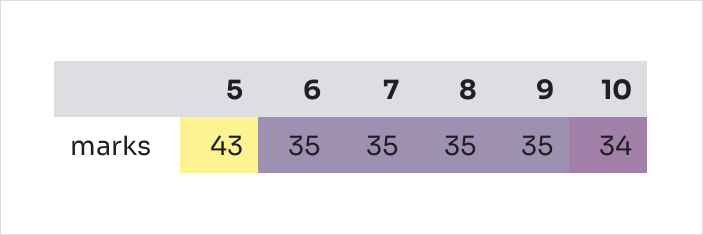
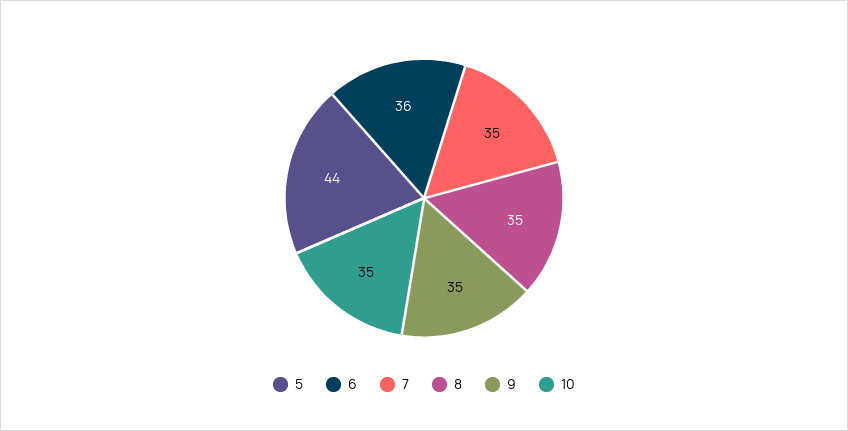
5: 43 -> 44
6: 35 -> 36
10: 34 -> 35

